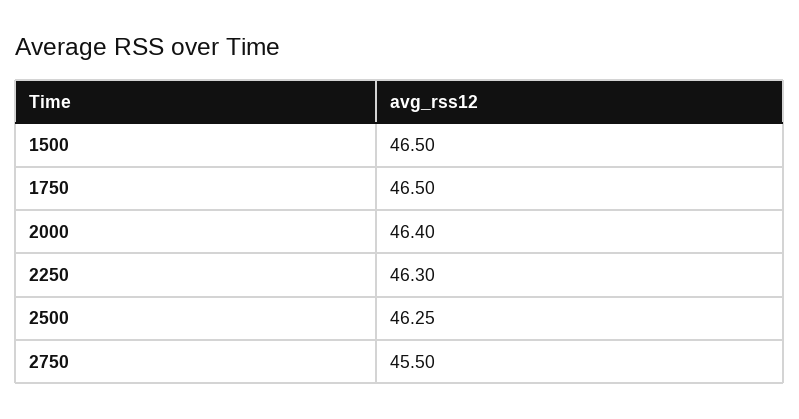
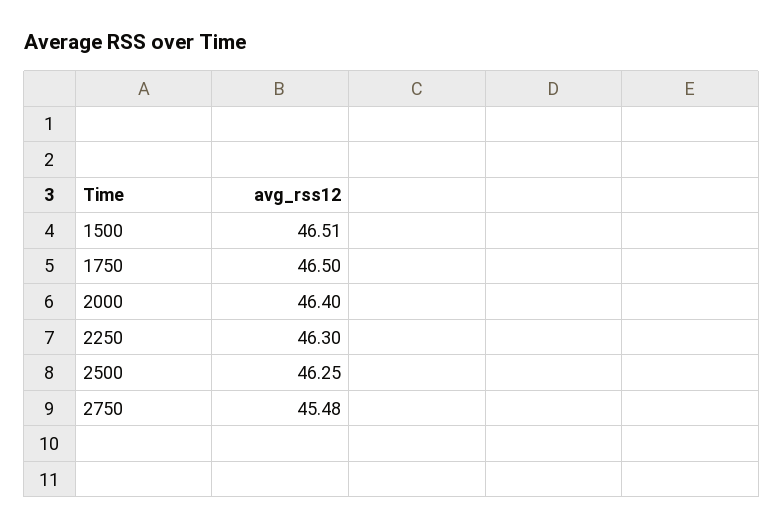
1500: 46.5 -> 46.51
2750: 45.5 -> 45.48

